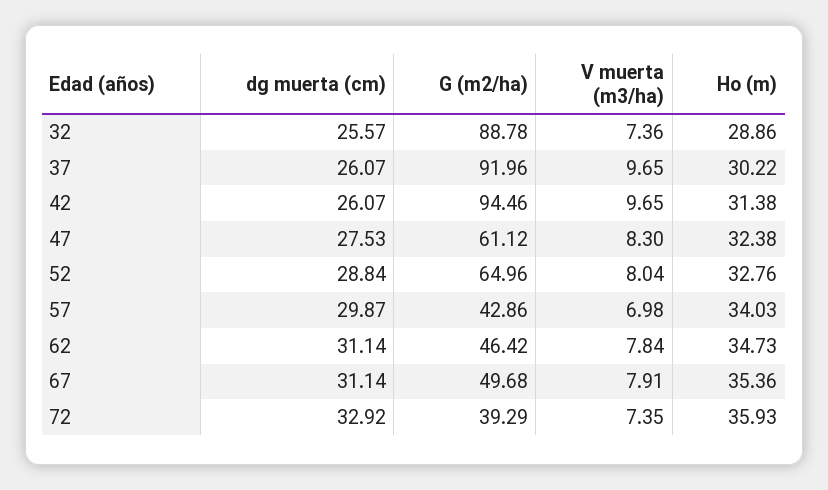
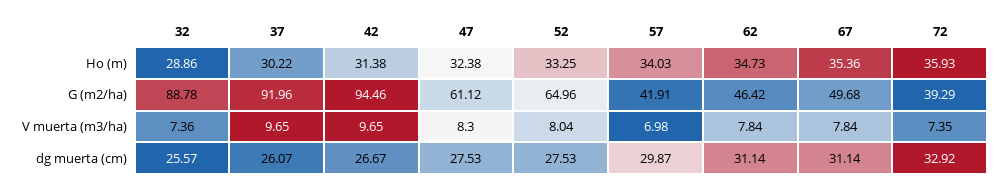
dg muerta (cm), 42: 26.07 -> 26.67
dg muerta (cm), 52: 28.84 -> 27.53
Ho (m), 52: 32.76 -> 33.25
G (m2/ha), 57: 42.86 -> 41.91
V muerta (m3/ha), 67: 7.91 -> 7.84

